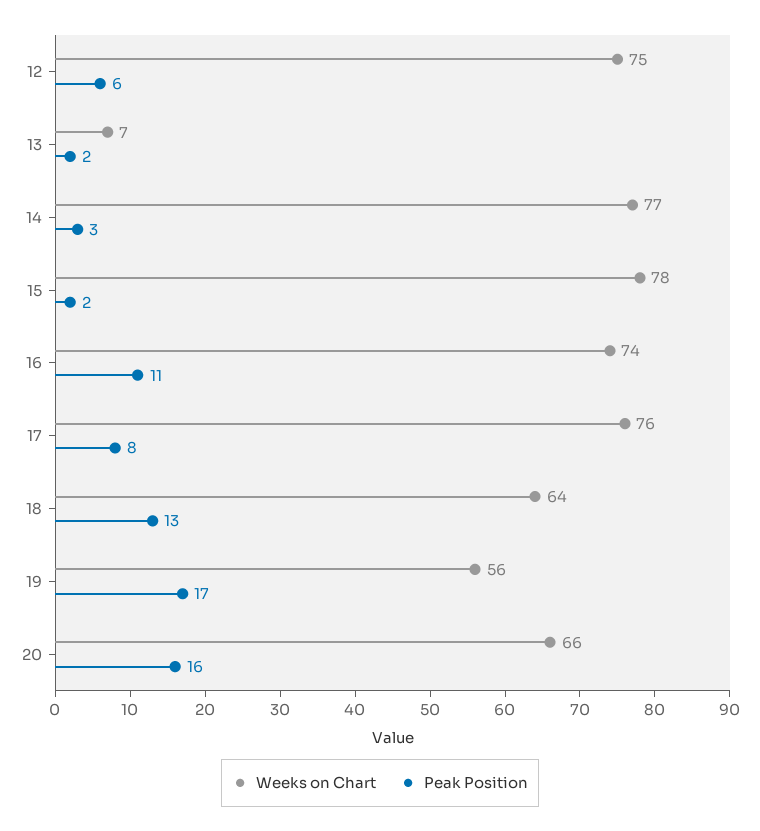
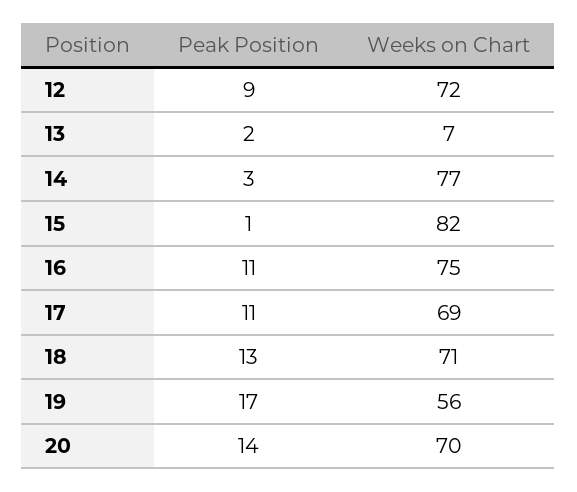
Weeks on Chart, 12: 75 -> 72
Peak Position, 12: 6 -> 9
Weeks on Chart, 15: 78 -> 82
Peak Position, 15: 2 -> 1
Weeks on Chart, 16: 74 -> 75
Weeks on Chart, 17: 76 -> 69
Peak Position, 17: 8 -> 11
Weeks on Chart, 18: 64 -> 71
Weeks on Chart, 20: 66 -> 70
Peak Position, 20: 16 -> 14

